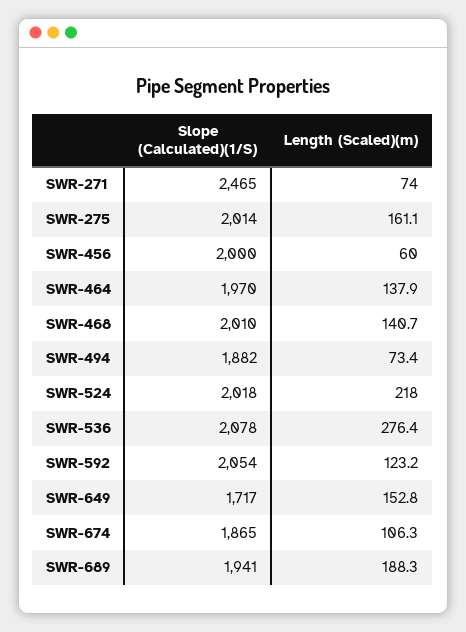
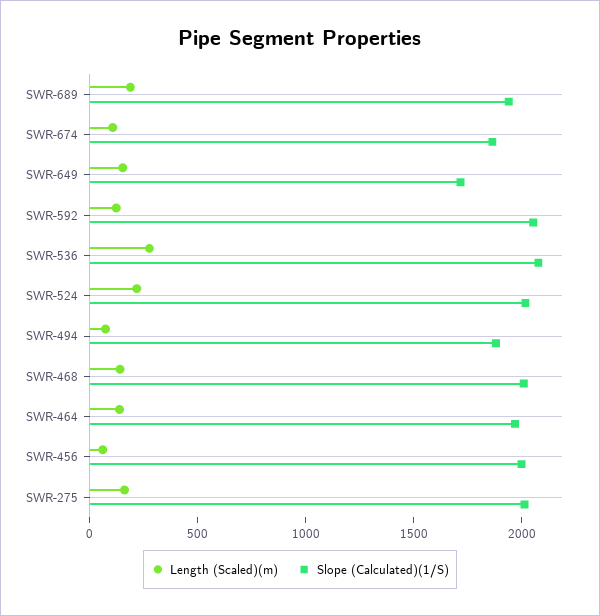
Slope (Calculated)(1/S), SWR-271: 2465 -> none
Length (Scaled)(m), SWR-271: 74 -> none

